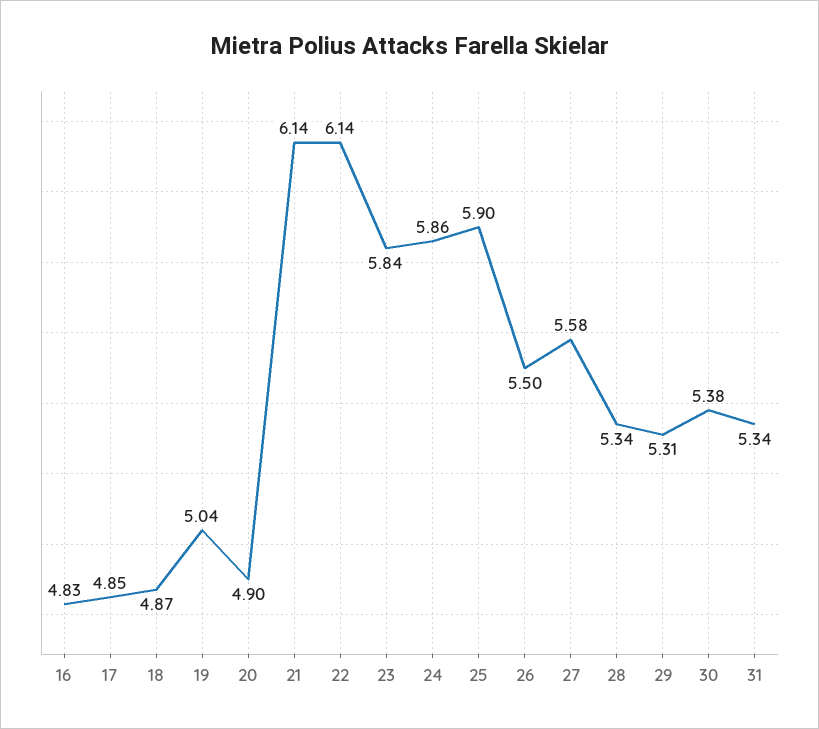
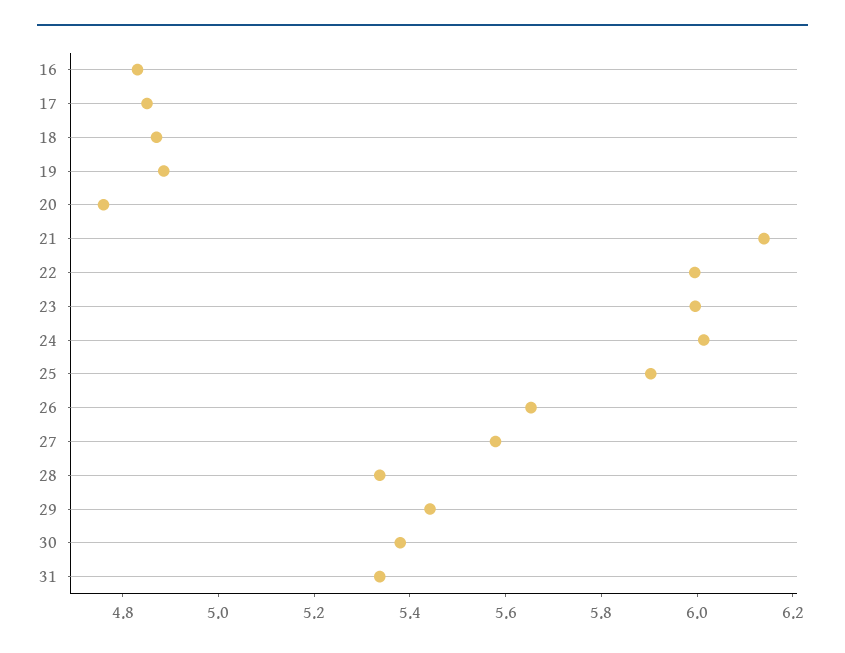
19: 5.04 -> 4.9
20: 4.9 -> 4.75
22: 6.14 -> 6
23: 5.84 -> 6
24: 5.86 -> 6
26: 5.5 -> 5.65
29: 5.31 -> 5.45

